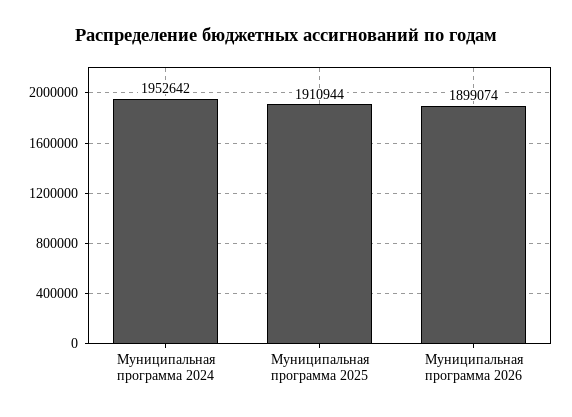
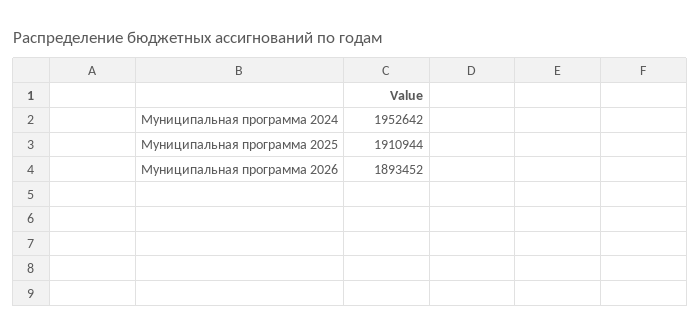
Муниципальная программа 2026: 1899074 -> 1893452

